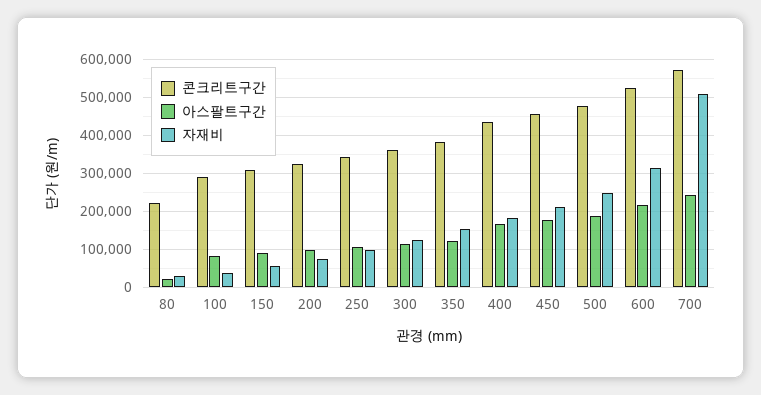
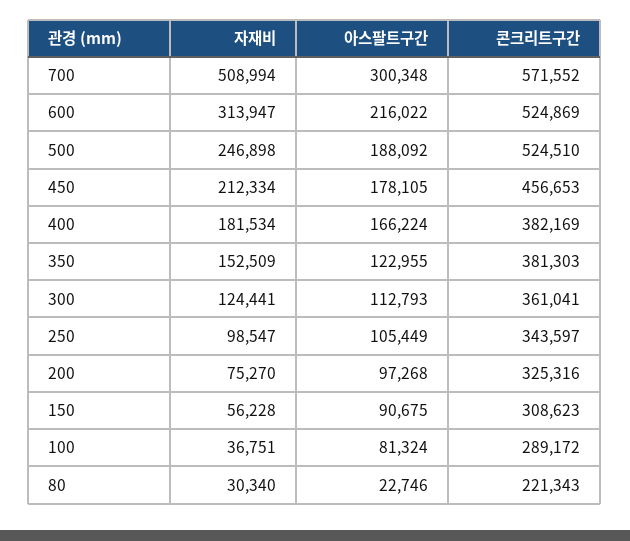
콘크리트구간, 400: 440000 -> 382169
콘크리트구간, 500: 480000 -> 524510
아스팔트구간, 700: 240000 -> 300348

